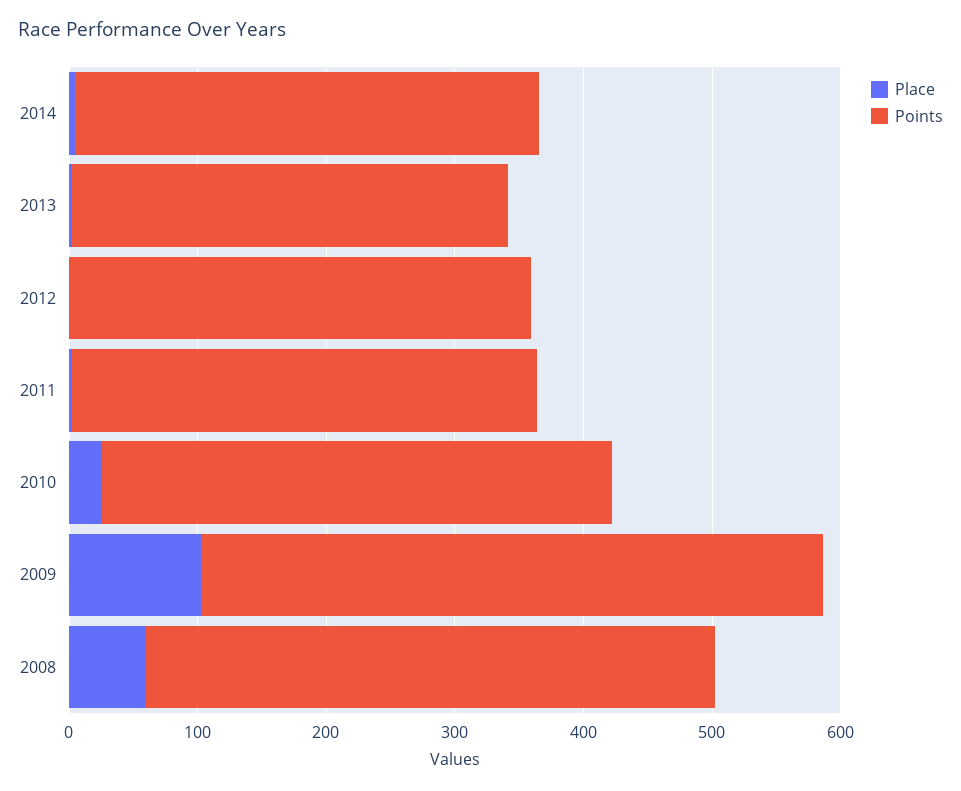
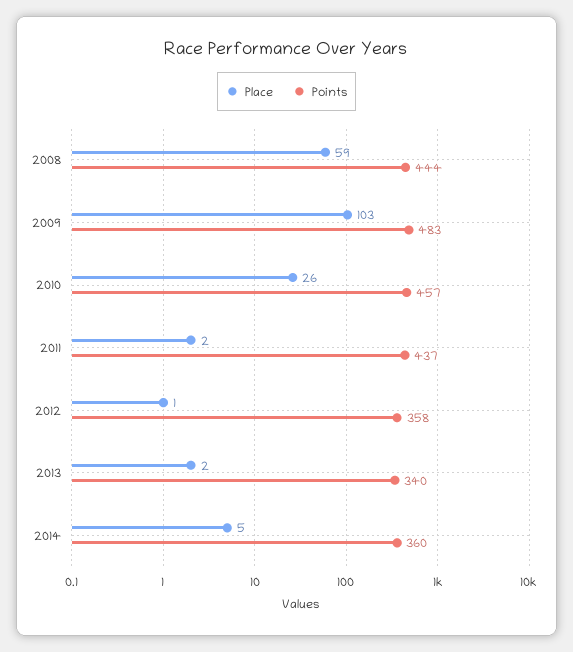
Points, 2011: 360 -> 437
Points, 2010: 400 -> 457

